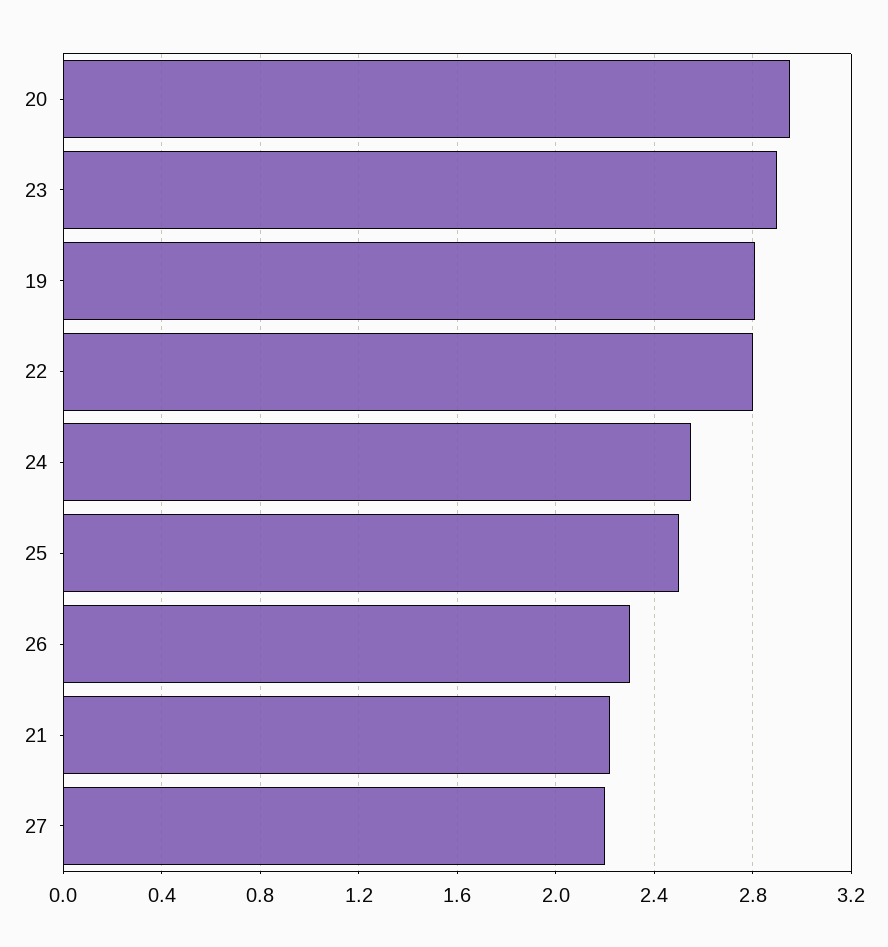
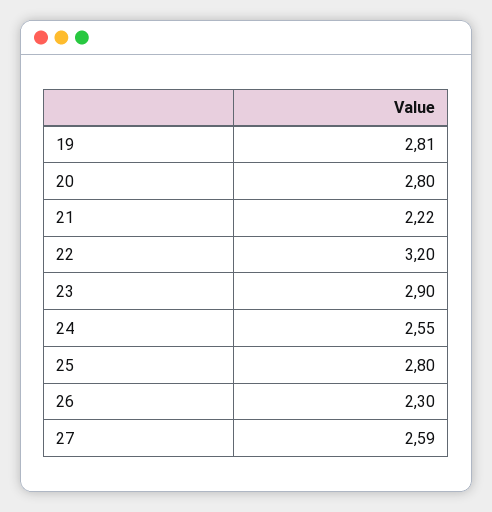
20: 2.95 -> 2.8
22: 2.8 -> 3.2
25: 2.5 -> 2.8
27: 2.2 -> 2.59

